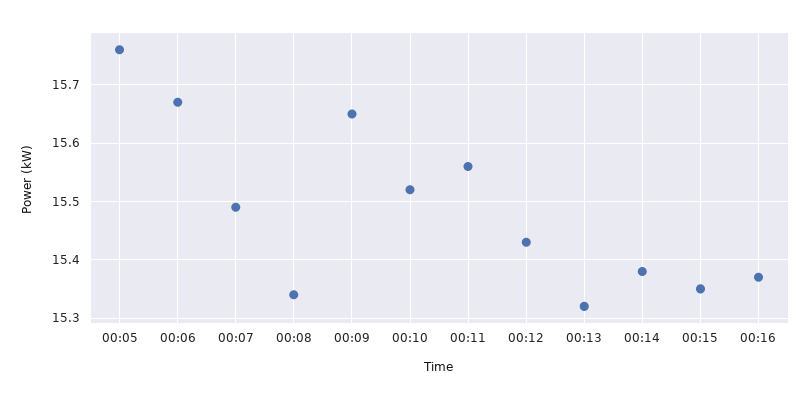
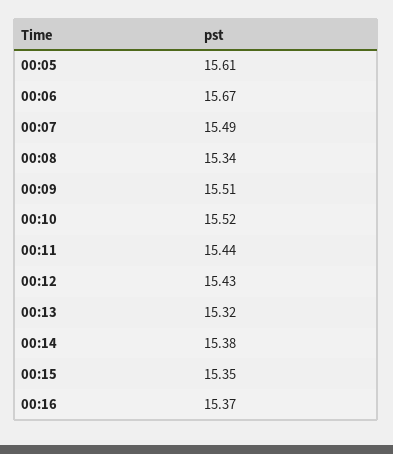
00:05: 15.75 -> 15.61
00:09: 15.65 -> 15.51
00:11: 15.55 -> 15.44

